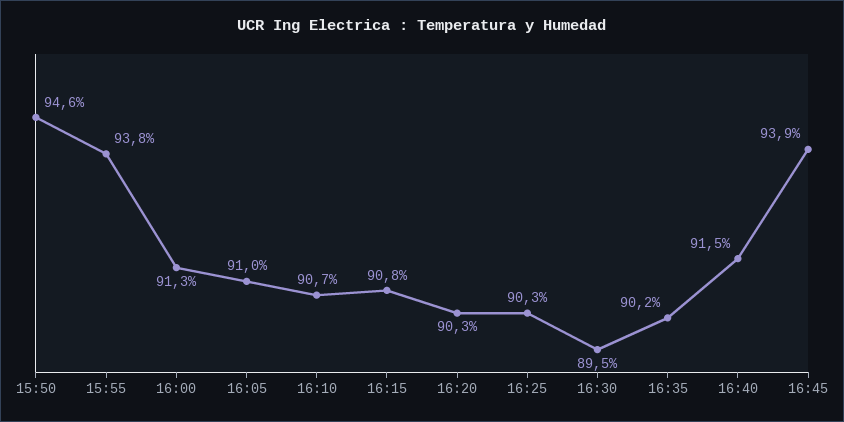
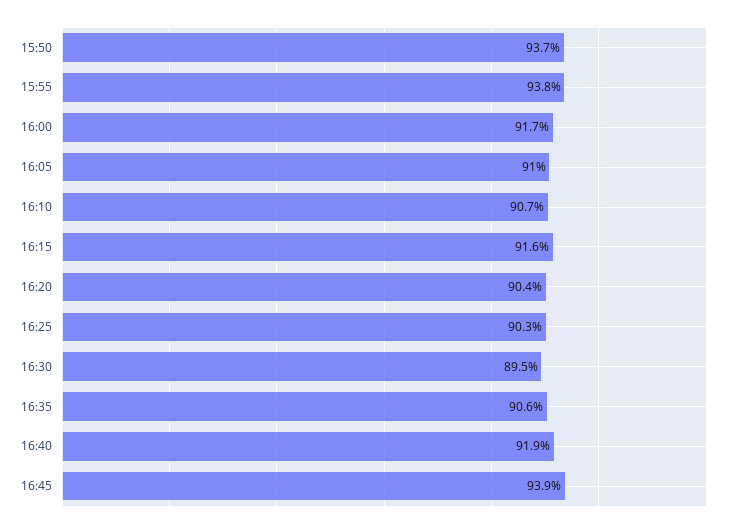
15:50: 94.6 -> 93.7
16:00: 91.3 -> 91.7
16:15: 90.8 -> 91.6
16:20: 90.3 -> 90.4
16:35: 90.2 -> 90.6
16:40: 91.5 -> 91.9

